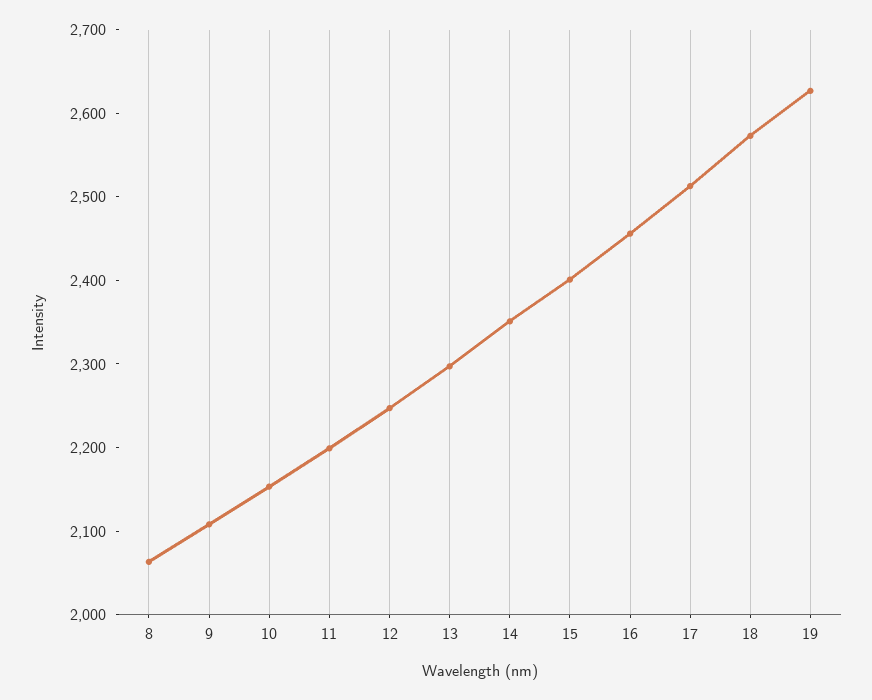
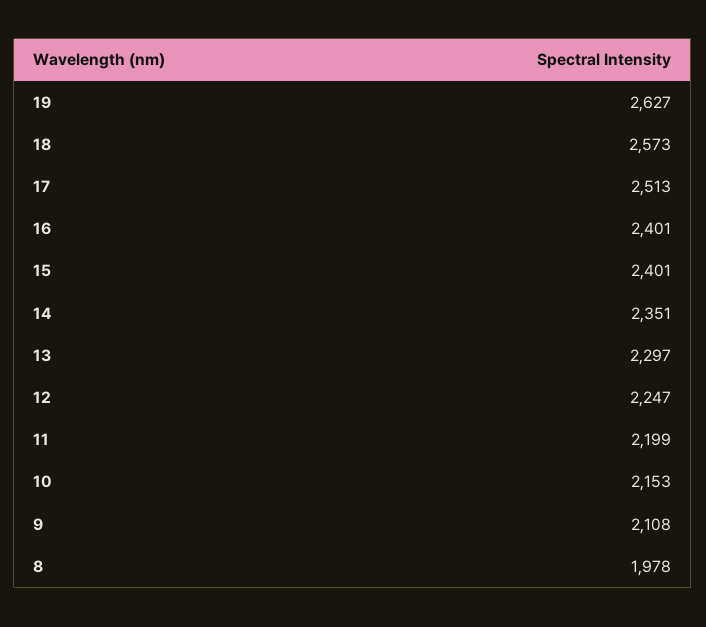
8: 2060 -> 1978
16: 2460 -> 2401

